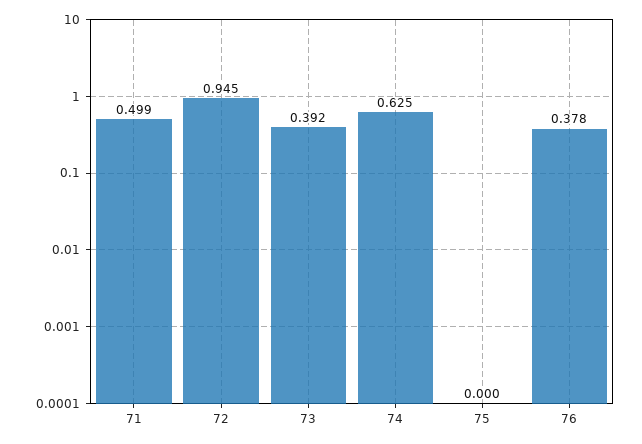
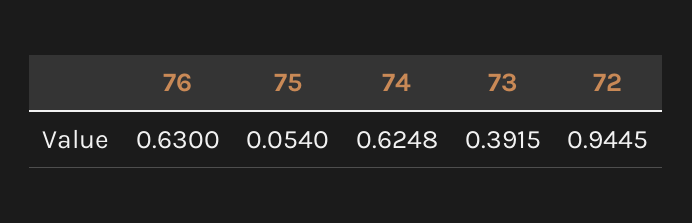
71: 0.499 -> none
75: 0 -> 0.054
76: 0.378 -> 0.63

